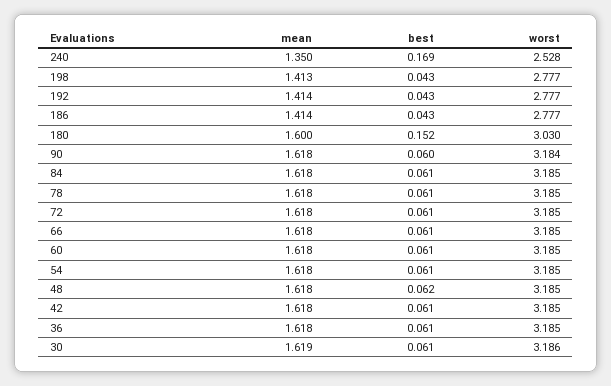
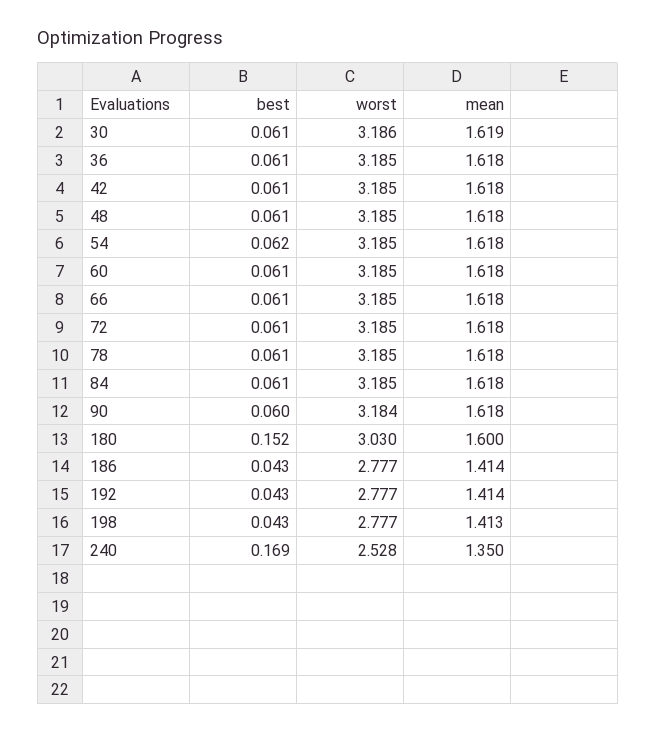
best, 54: 0.061 -> 0.062
best, 48: 0.062 -> 0.061

